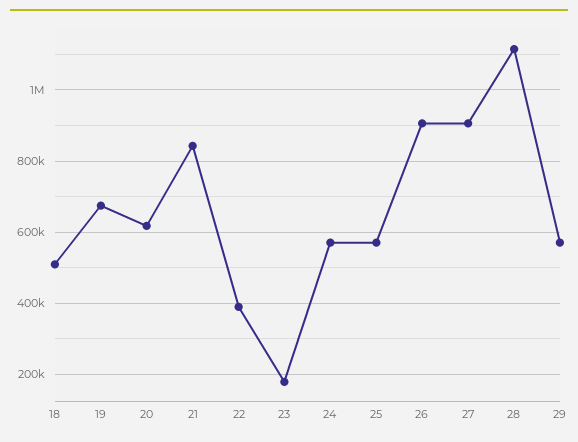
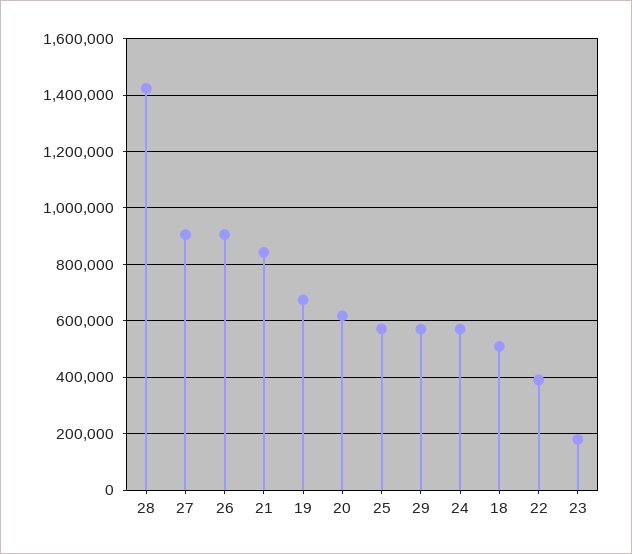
28: 1120000 -> 1425000

